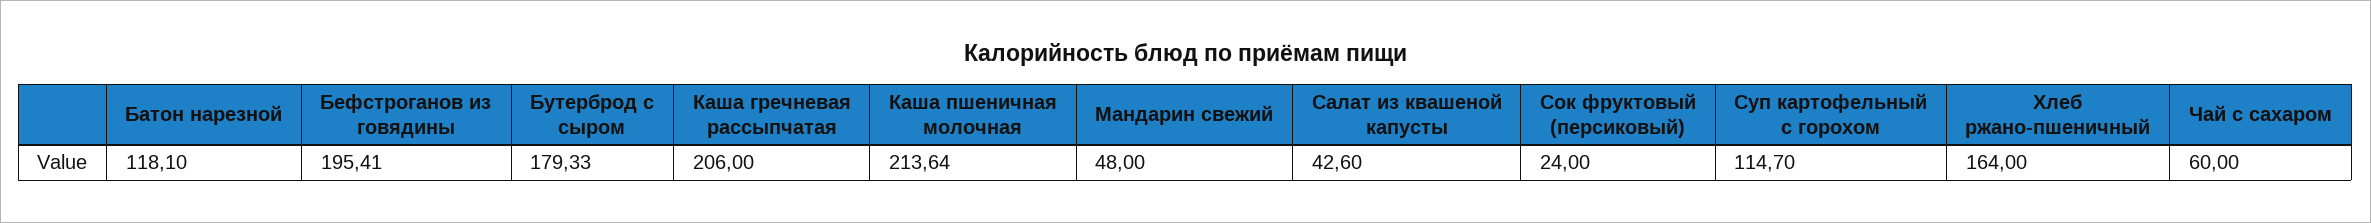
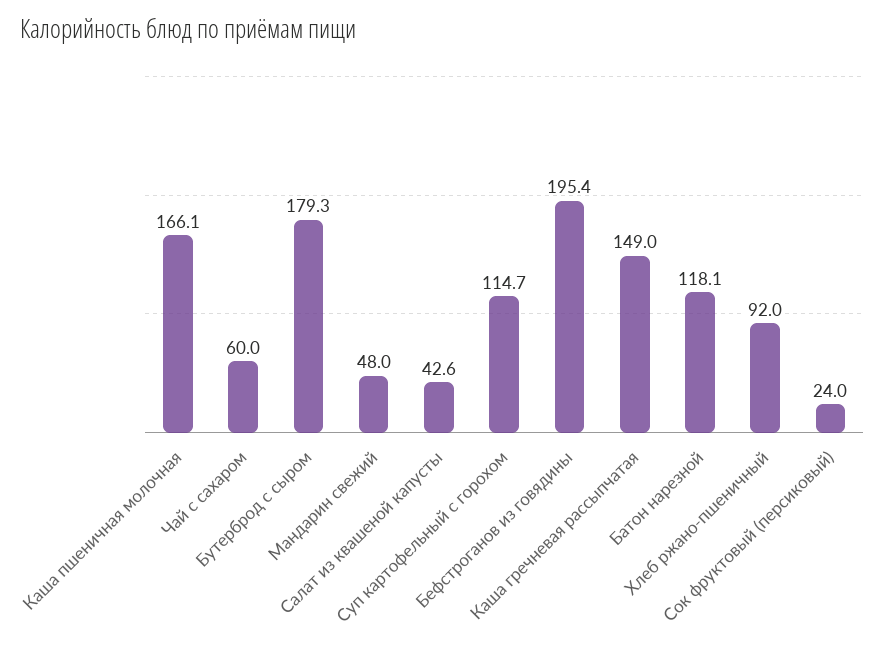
Каша гречневая рассыпчатая: 206 -> 149
Каша пшеничная молочная: 213.64 -> 166.1
Хлеб ржано-пшеничный: 164 -> 92

